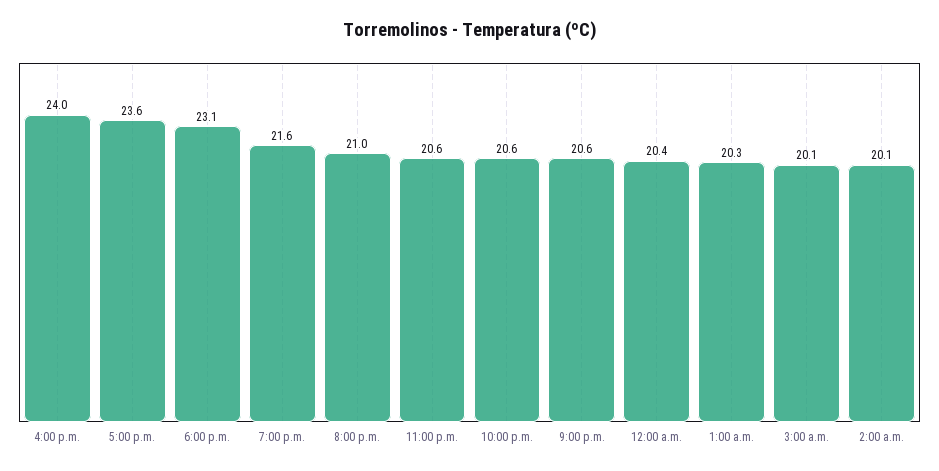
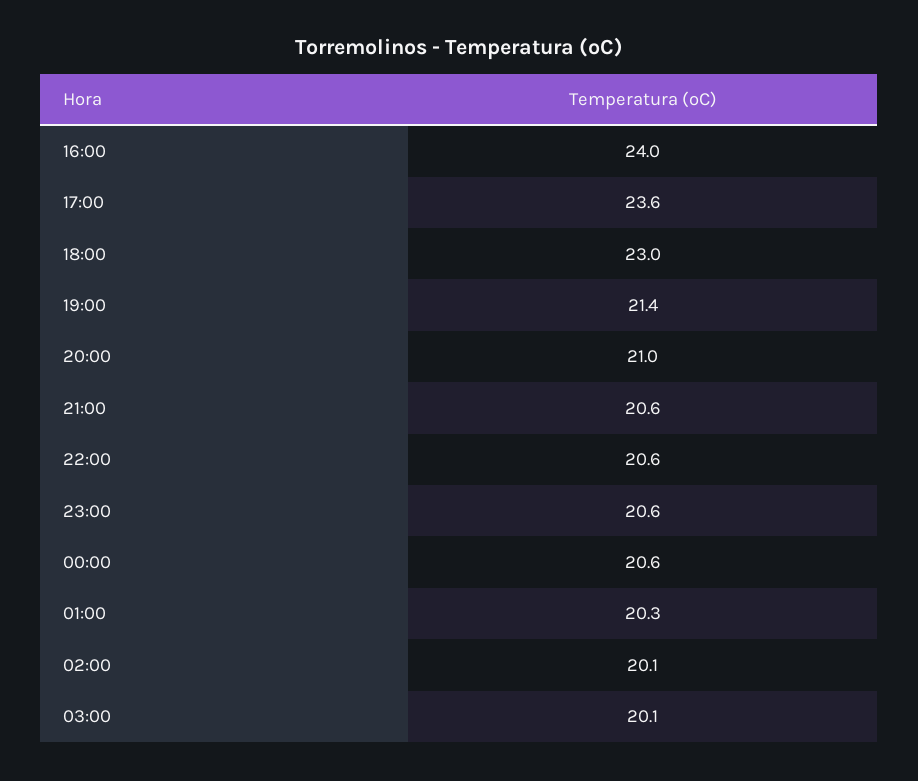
6:00 p.m.: 23.1 -> 23
7:00 p.m.: 21.6 -> 21.4
12:00 a.m.: 20.4 -> 20.6

